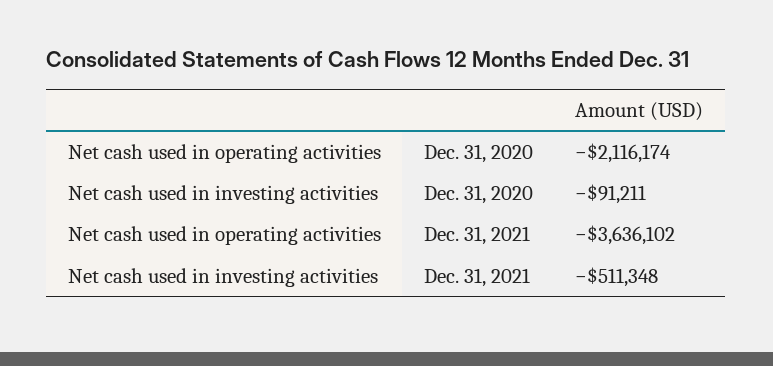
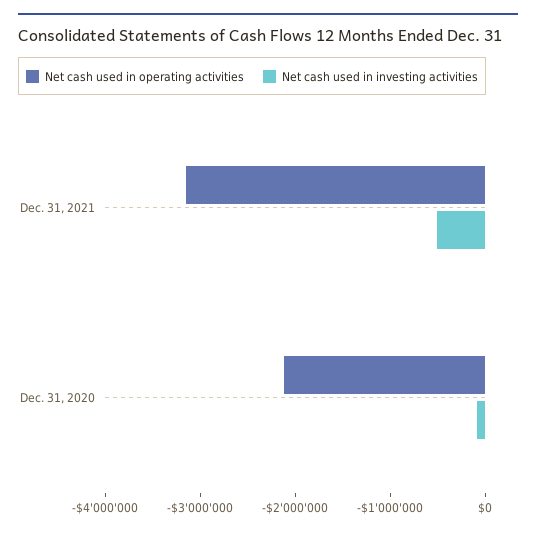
Net cash used in operating activities, Dec. 31, 2021: -3636102 -> -3200000

